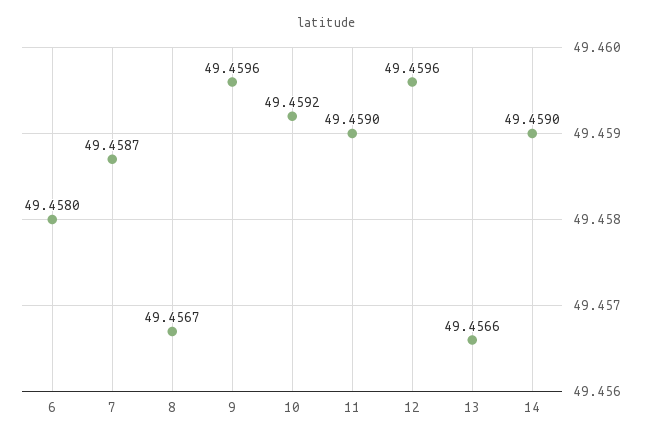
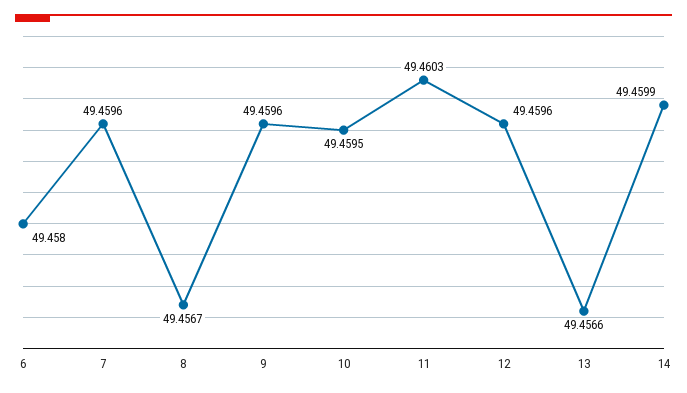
7: 49.4587 -> 49.4596
10: 49.4592 -> 49.4595
11: 49.459 -> 49.4603
14: 49.459 -> 49.4599

